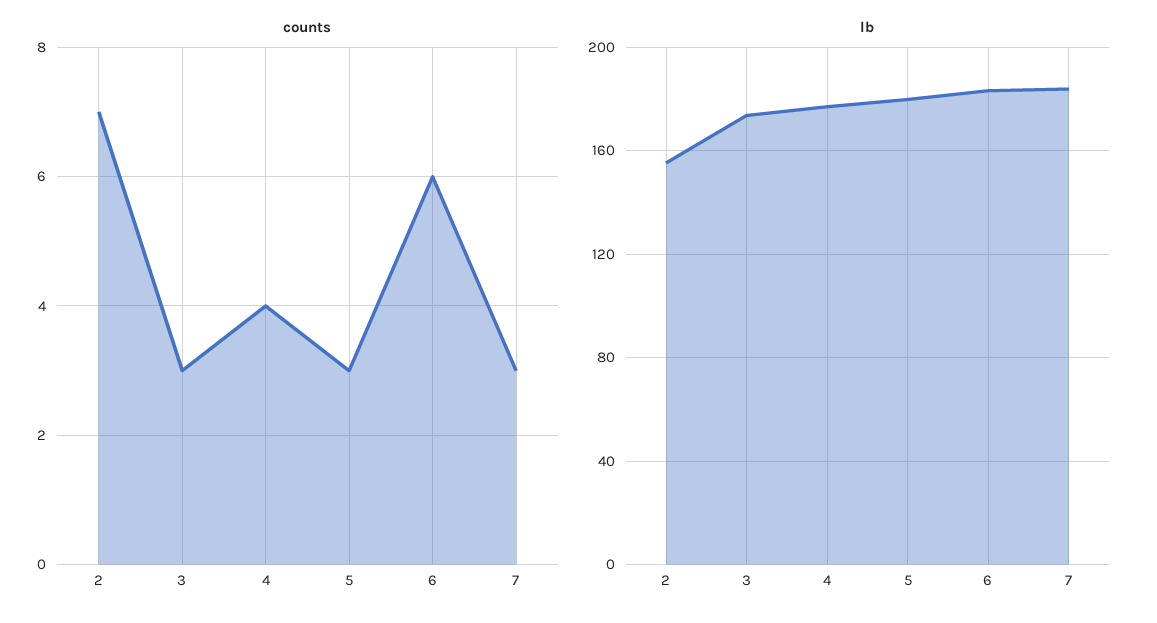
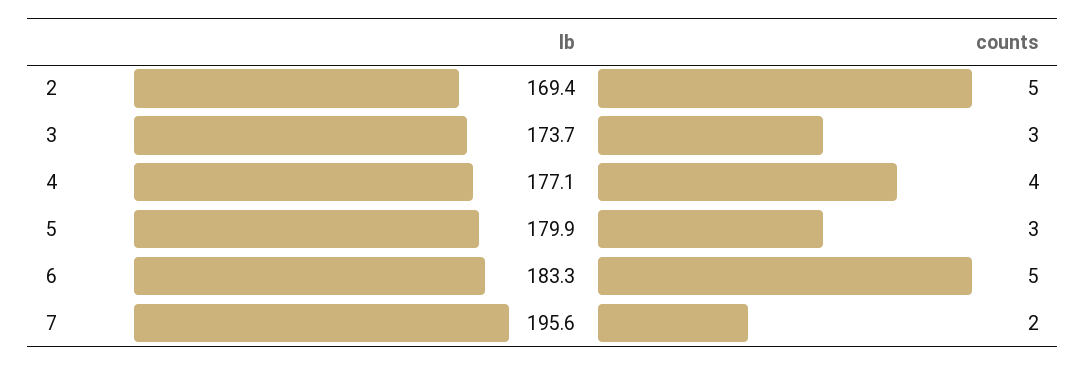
counts, 2: 7 -> 5
counts, 6: 6 -> 5
counts, 7: 3 -> 2
lb, 2: 155 -> 169.4
lb, 7: 185 -> 195.6

